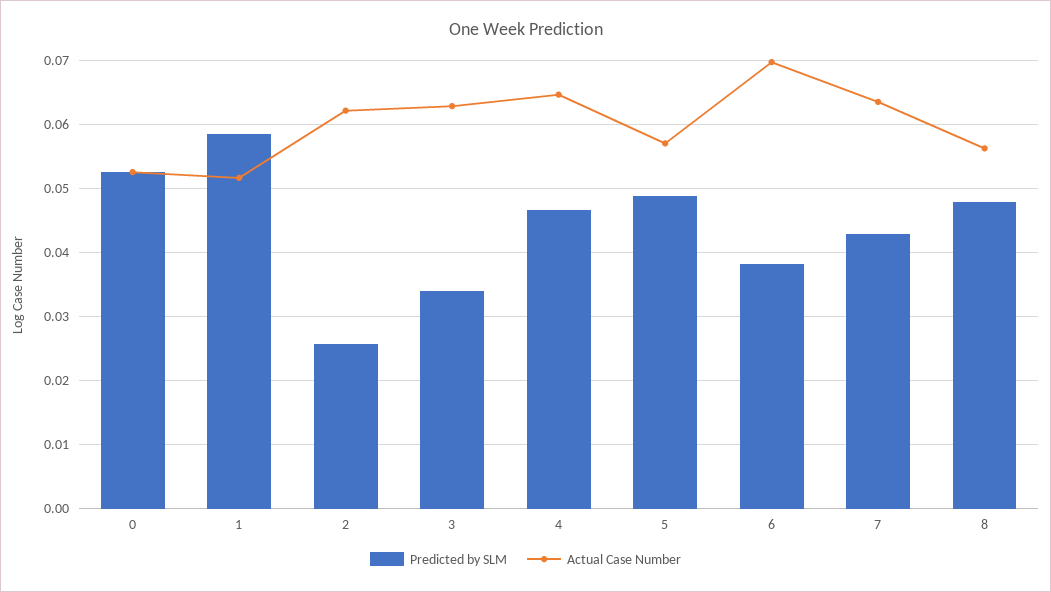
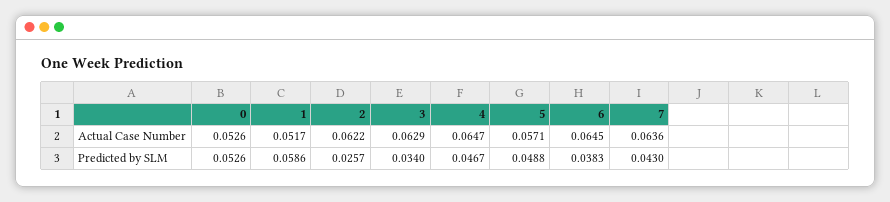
Actual Case Number, 6: 0.07 -> 0.0645
Predicted by SLM, 8: 0.048 -> none
Actual Case Number, 8: 0.056 -> none

